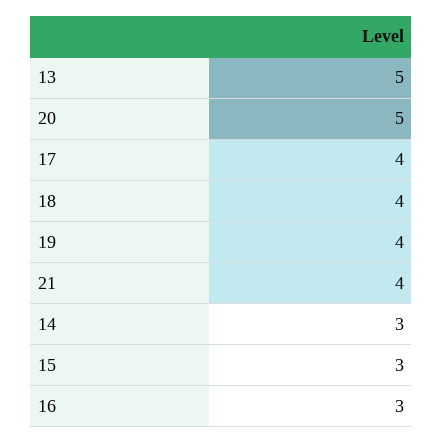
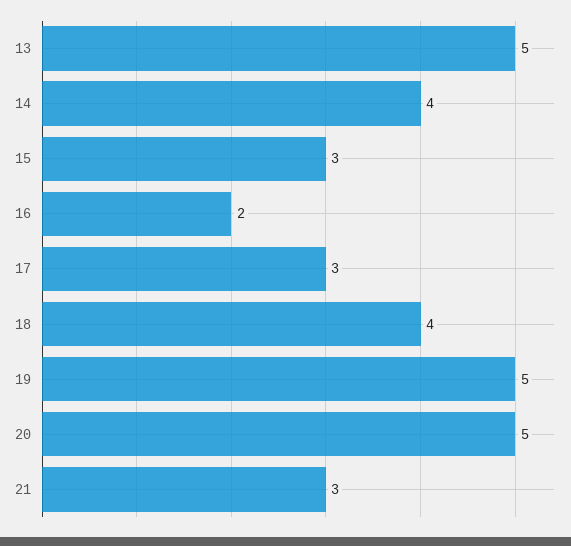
17: 4 -> 3
19: 4 -> 5
21: 4 -> 3
14: 3 -> 4
16: 3 -> 2

